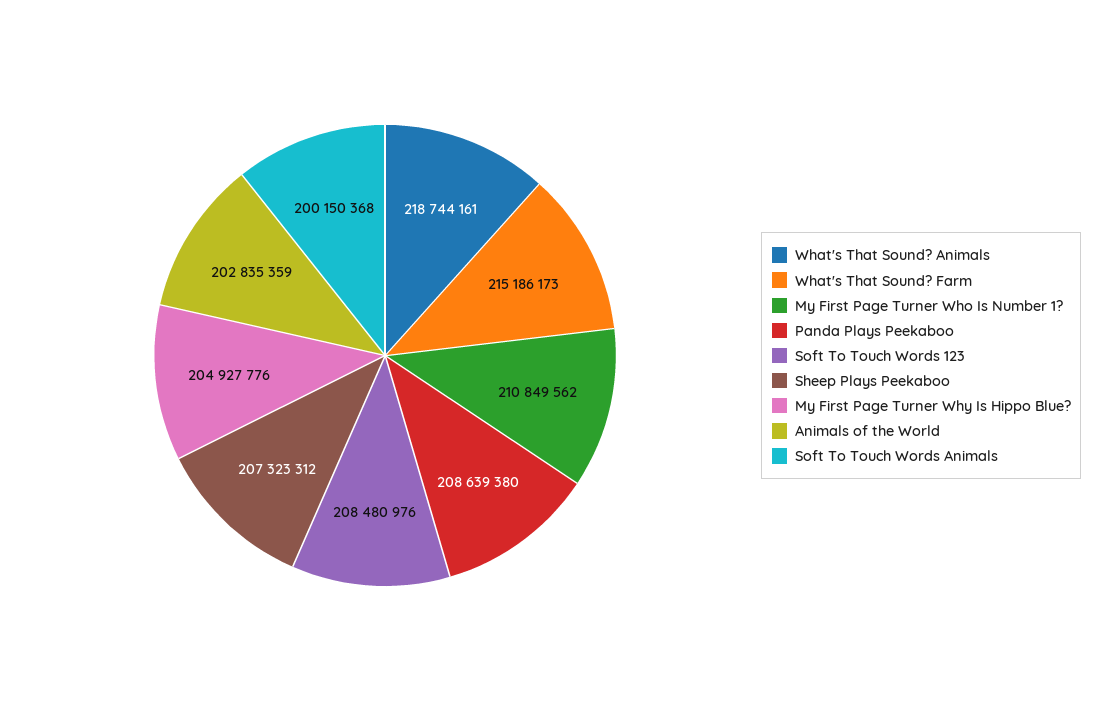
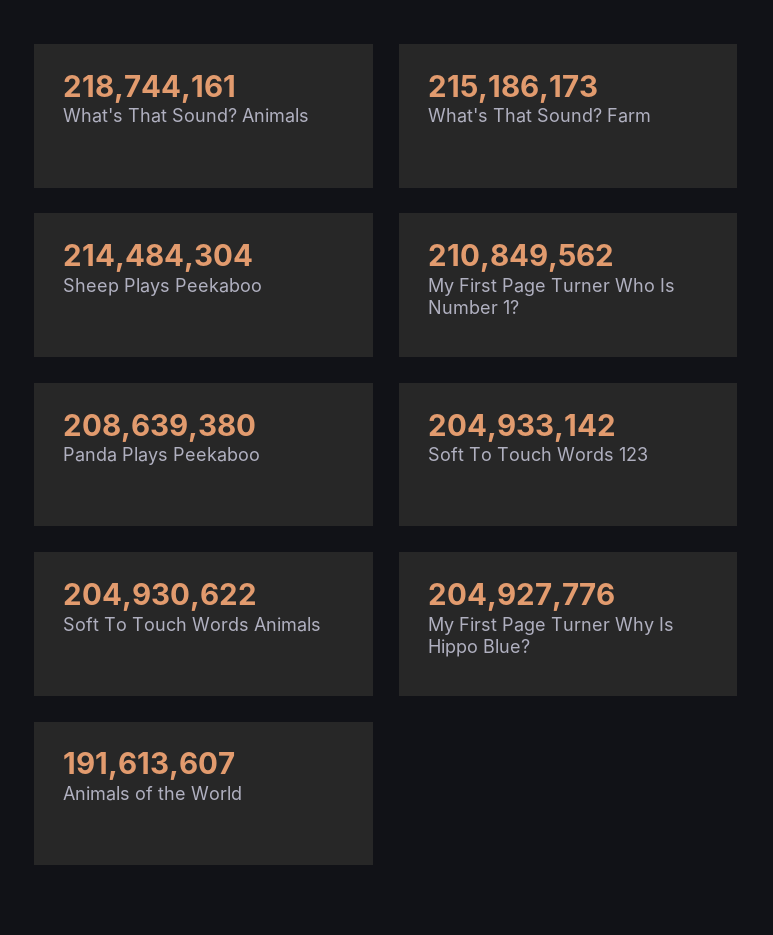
Soft To Touch Words 123: 208480976 -> 204933142
Sheep Plays Peekaboo: 207323312 -> 214484304
Animals of the World: 202835359 -> 191613607
Soft To Touch Words Animals: 200150368 -> 204930622

